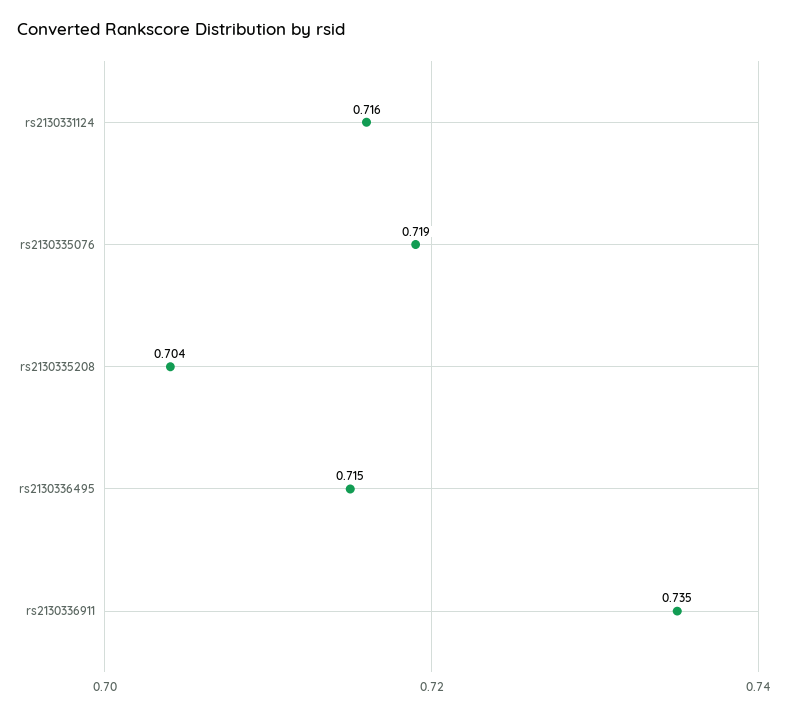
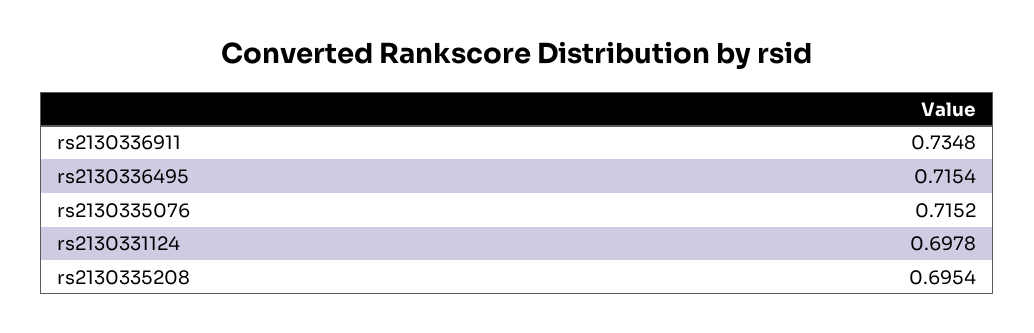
rs2130331124: 0.716 -> 0.6978
rs2130335076: 0.719 -> 0.7152
rs2130335208: 0.704 -> 0.6954

